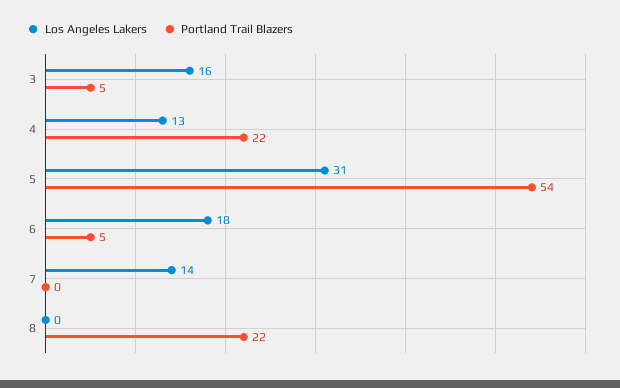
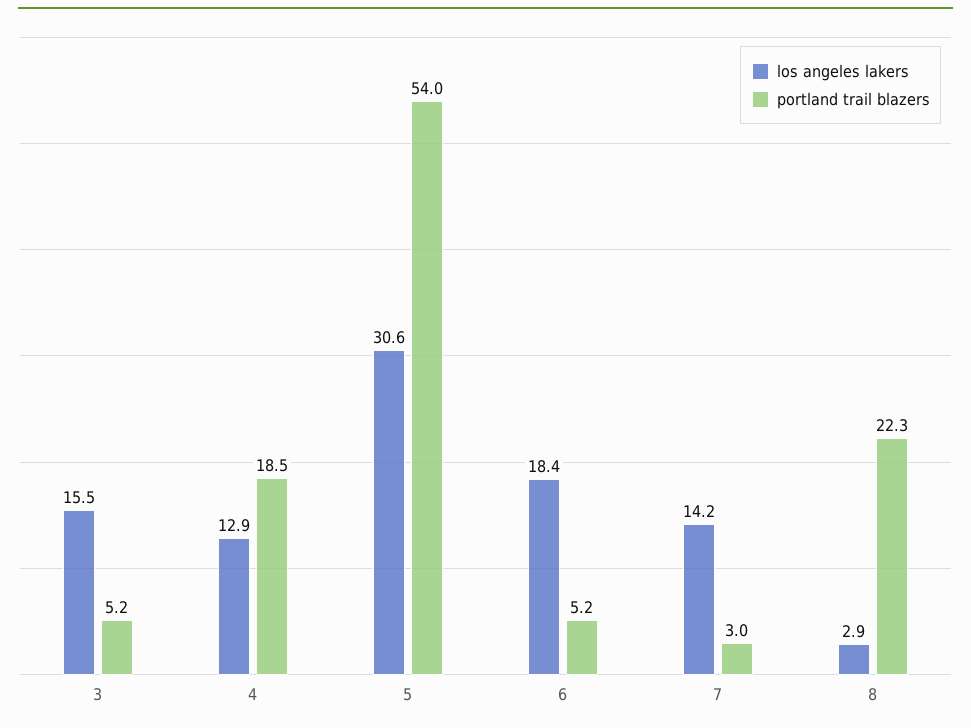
Portland Trail Blazers, 4: 22 -> 18.5
Portland Trail Blazers, 7: 0 -> 3
Los Angeles Lakers, 8: 0 -> 2.9

